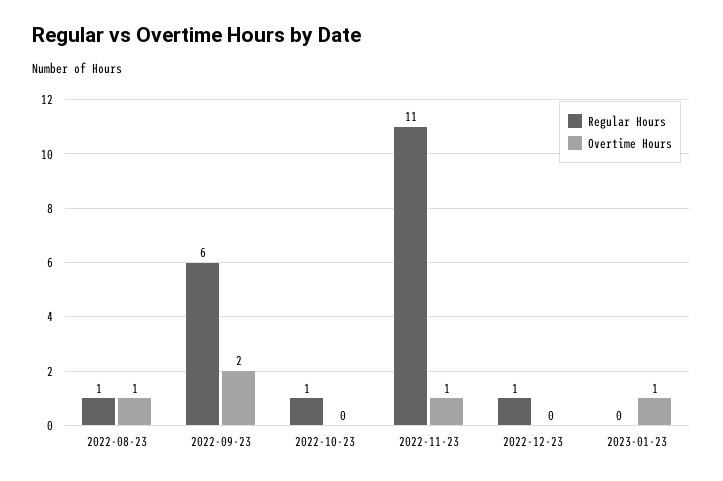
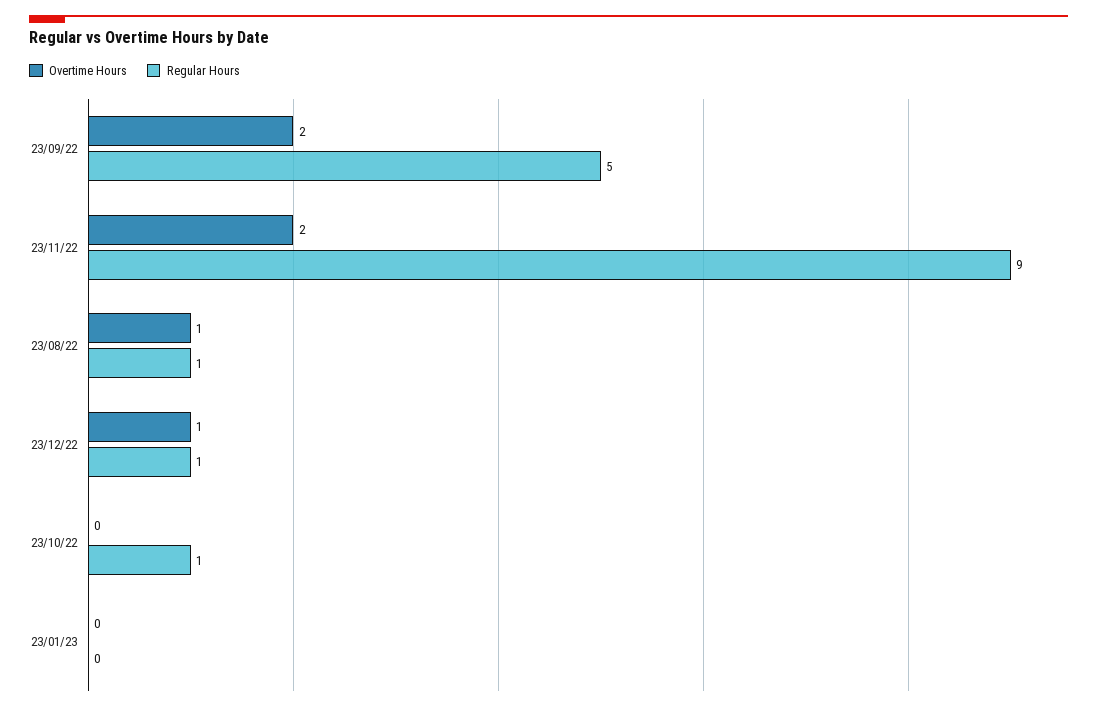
Regular Hours, 2022-09-23: 6 -> 5
Regular Hours, 2022-11-23: 11 -> 9
Overtime Hours, 2022-11-23: 1 -> 2
Overtime Hours, 2022-12-23: 0 -> 1
Overtime Hours, 2023-01-23: 1 -> 0

